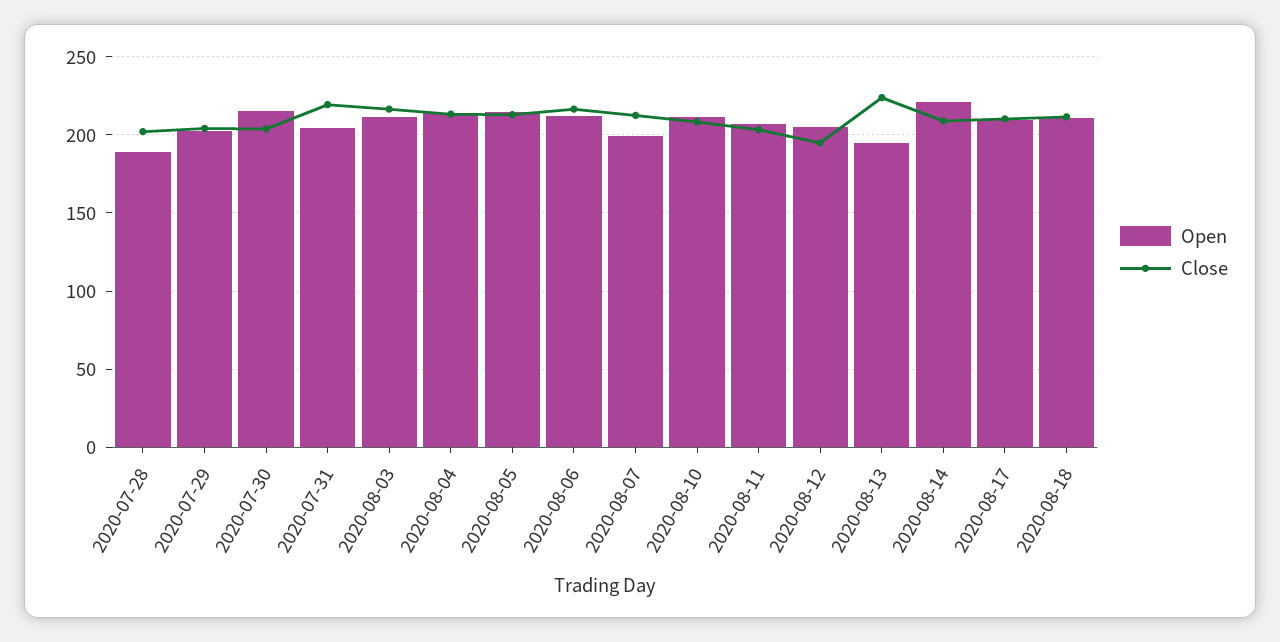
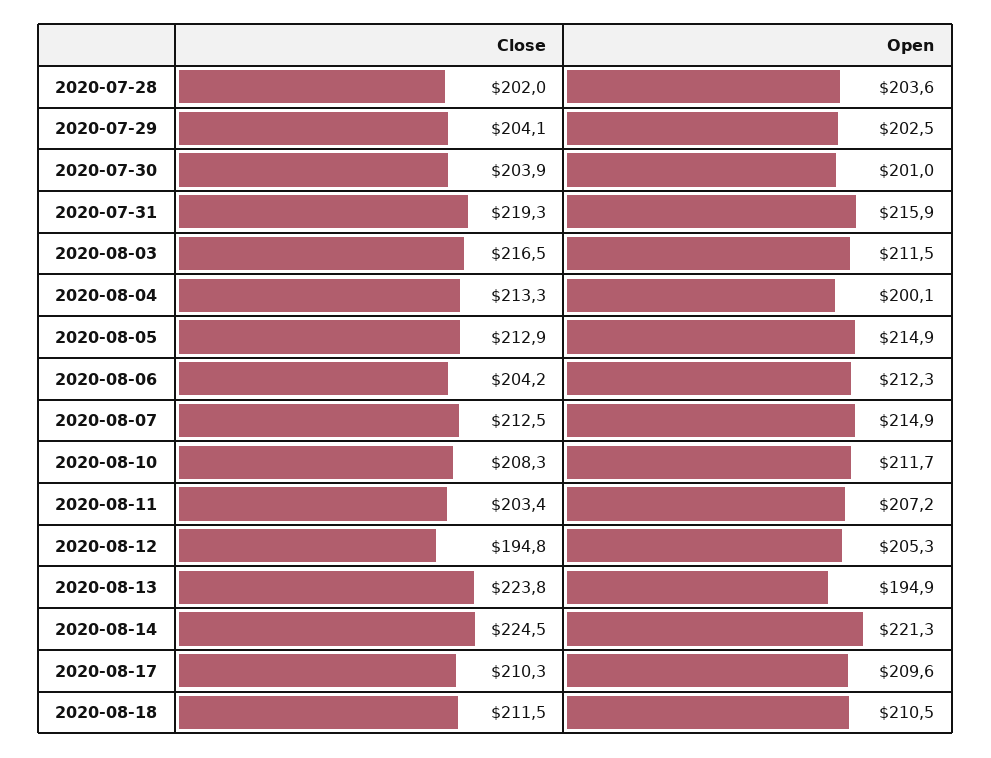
Open, 2020-07-28: 190 -> 203.6
Open, 2020-07-30: 215 -> 201
Open, 2020-07-31: 205 -> 215.9
Open, 2020-08-04: 215 -> 200.1
Close, 2020-08-06: 215 -> 204.2
Open, 2020-08-07: 200 -> 214.9
Close, 2020-08-14: 210 -> 224.5

